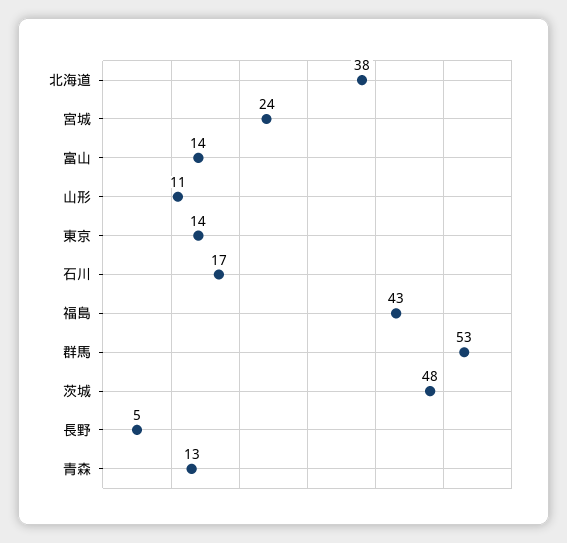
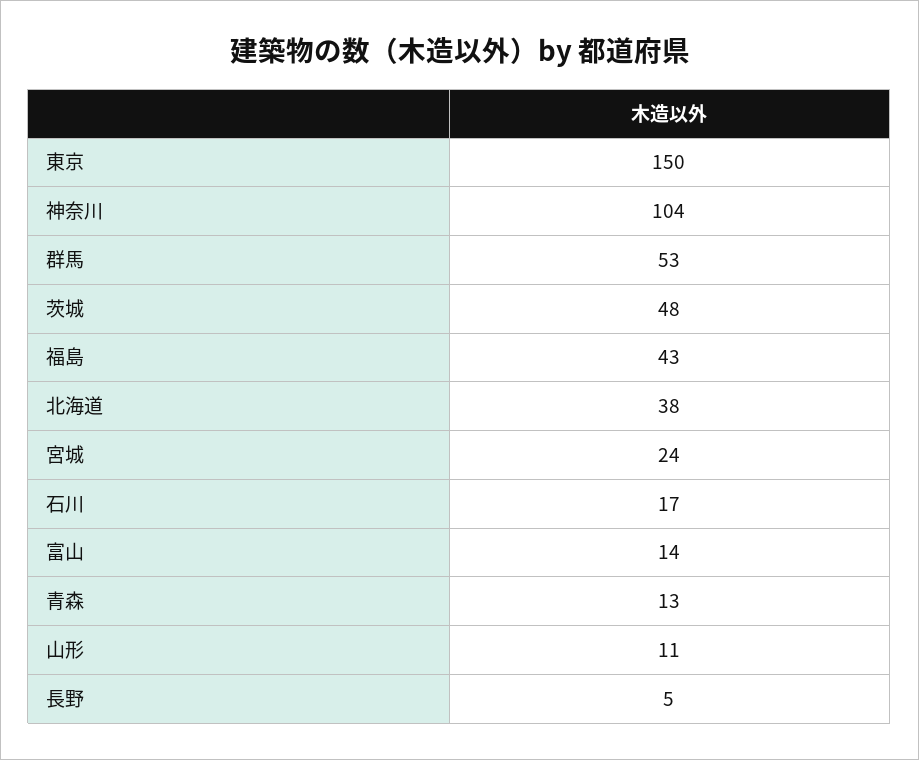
東京: 14 -> 150
神奈川: none -> 104

